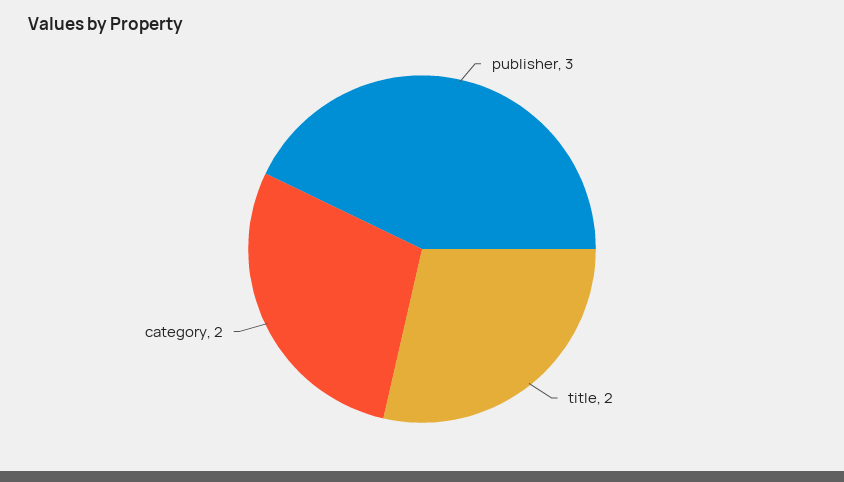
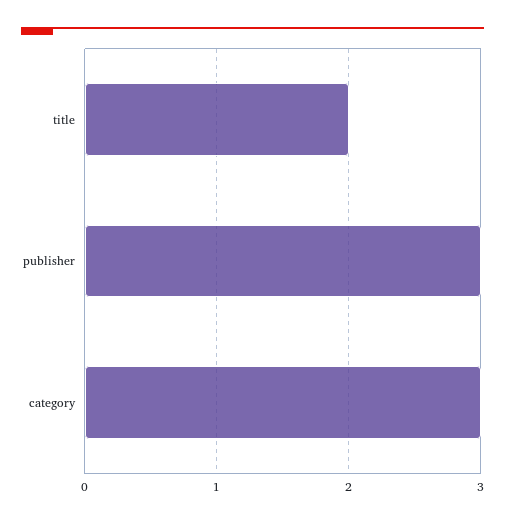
category: 2 -> 3

